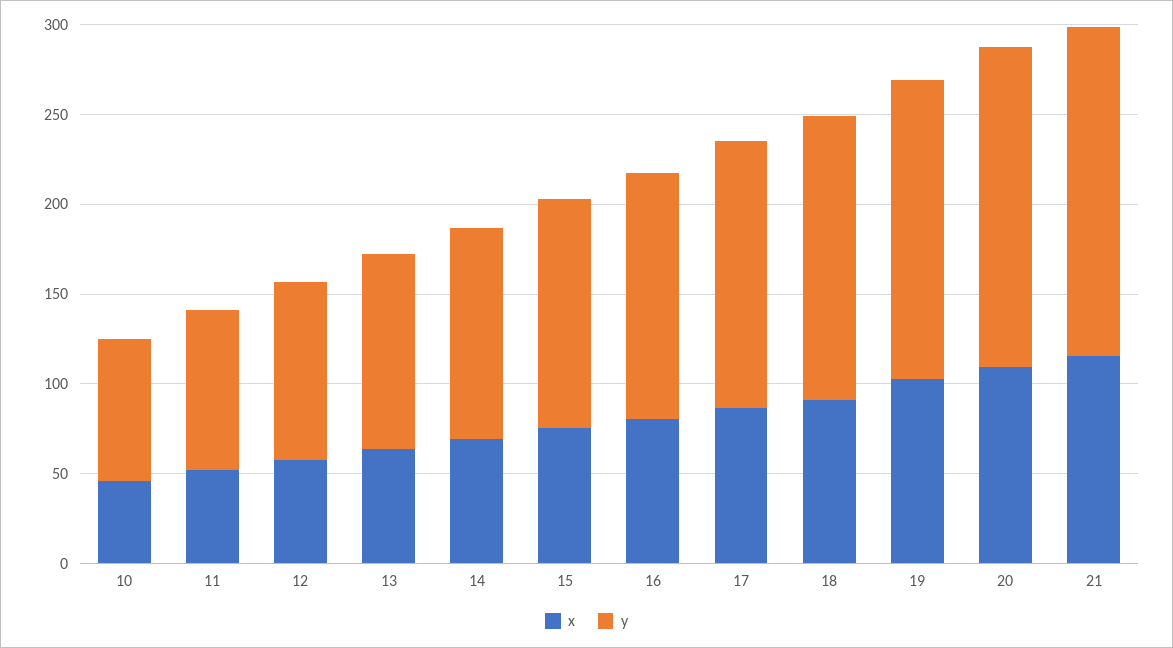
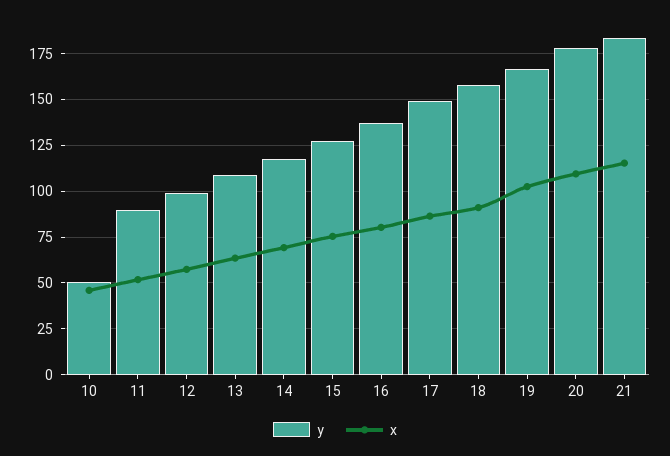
y, 10: 80 -> 50

